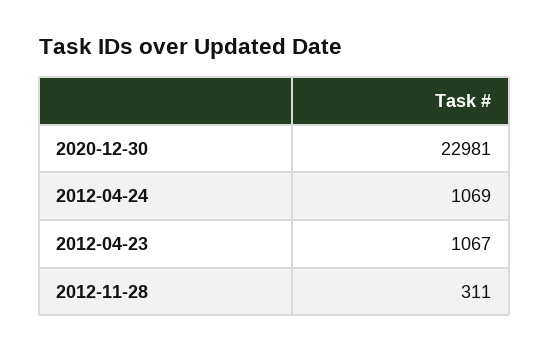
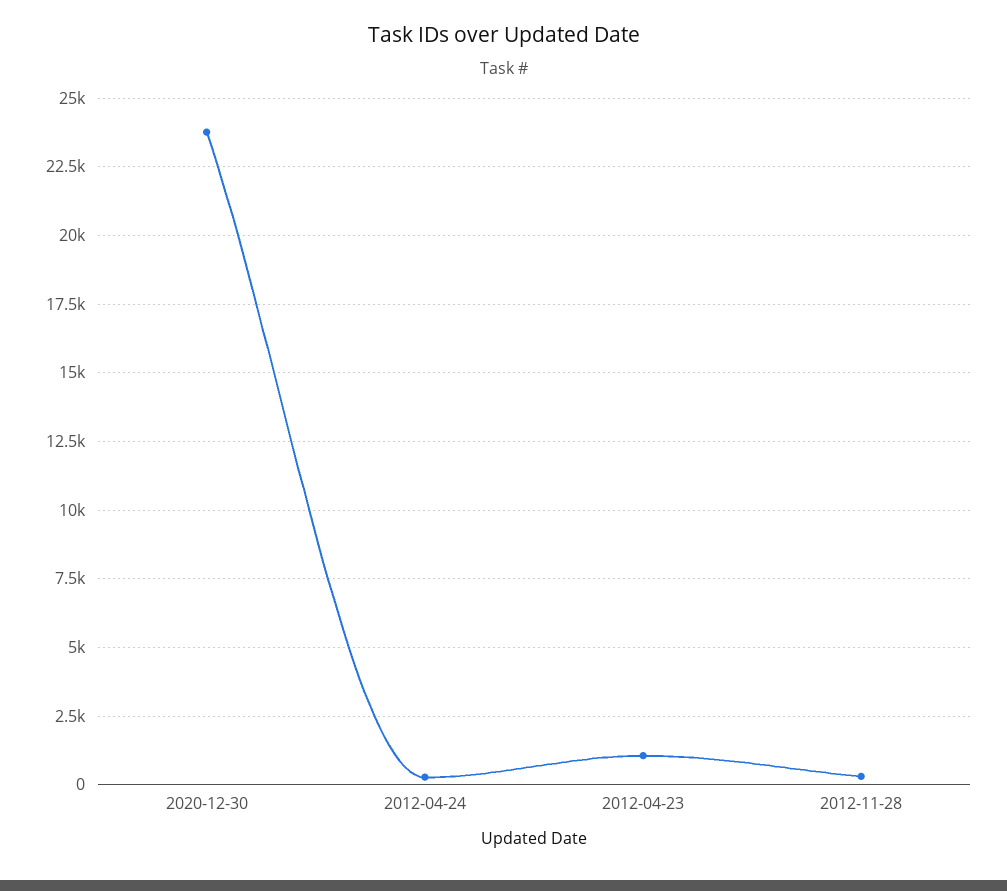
2020-12-30: 22981 -> 23750
2012-04-24: 1069 -> 250

